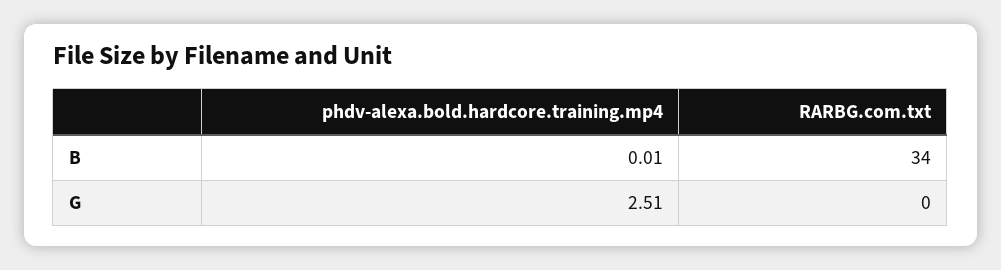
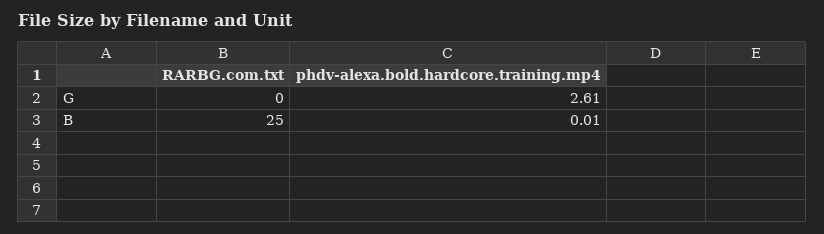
RARBG.com.txt, B: 34 -> 25
phdv-alexa.bold.hardcore.training.mp4, G: 2.51 -> 2.61

